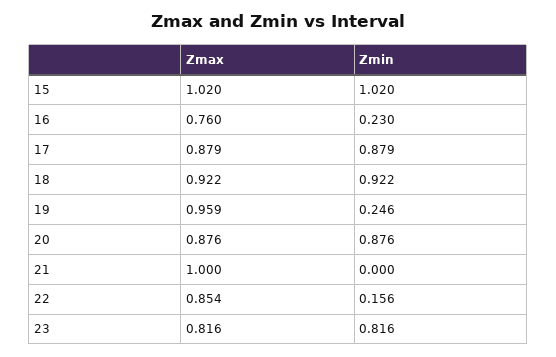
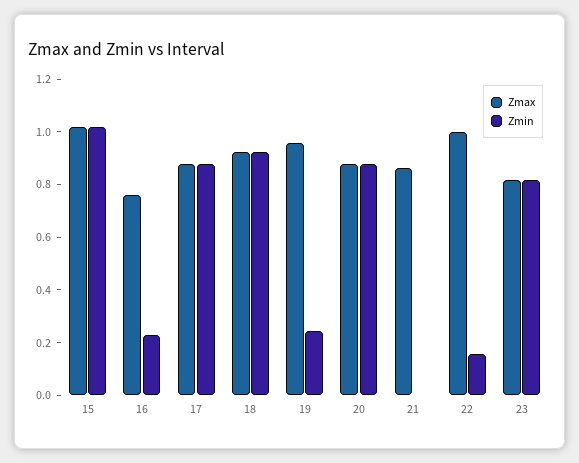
Zmax, 21: 1 -> 0.85
Zmax, 22: 0.854 -> 1

